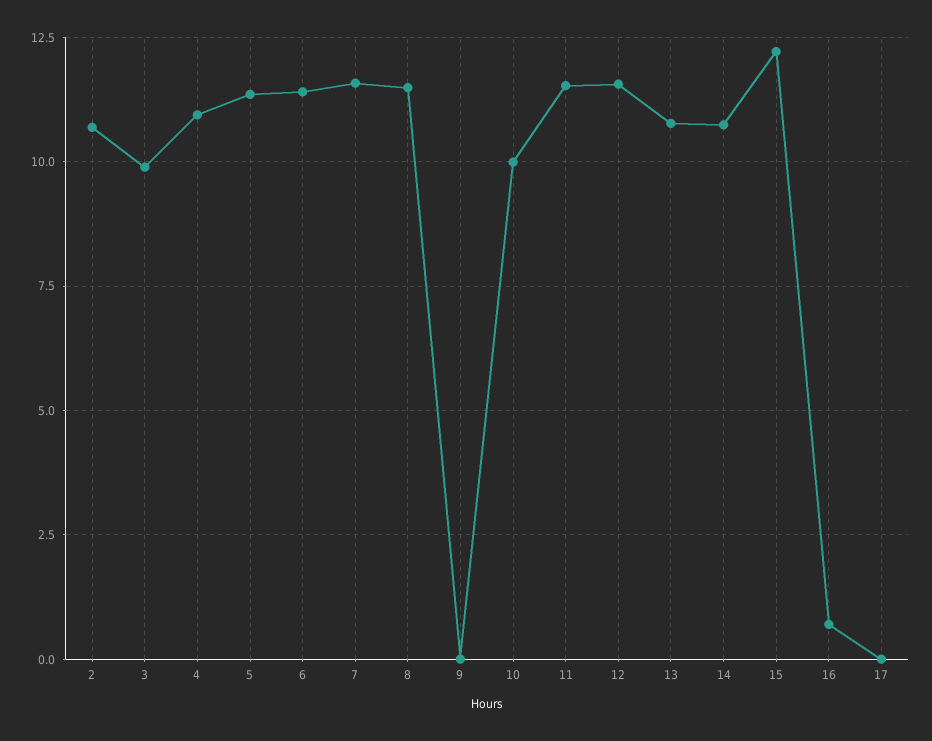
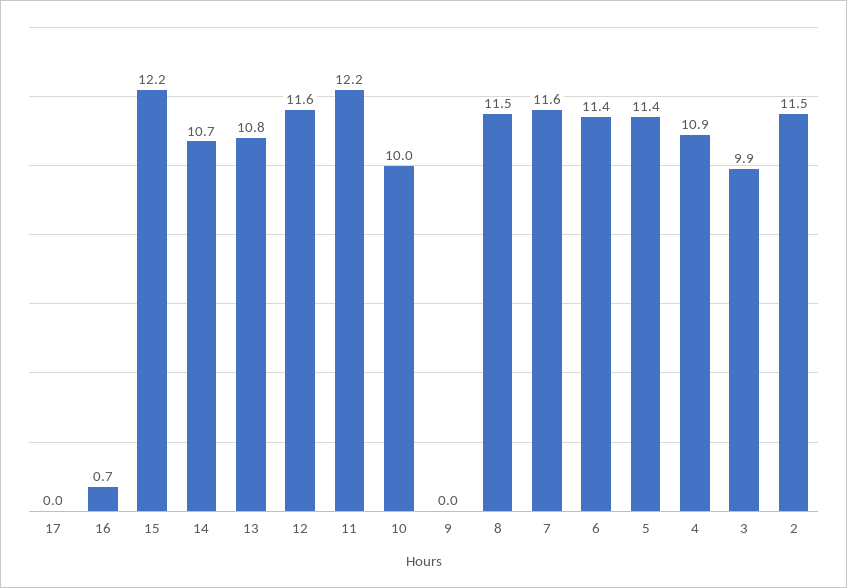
2: 10.75 -> 11.5
11: 11.5 -> 12.2

